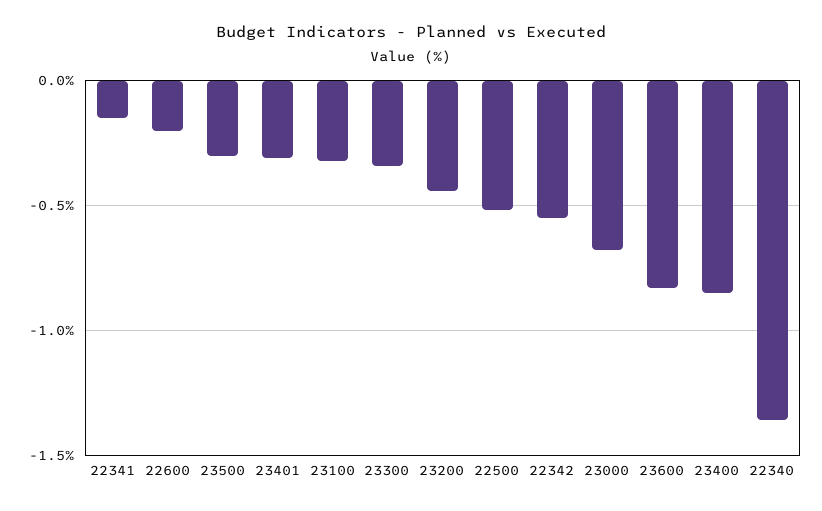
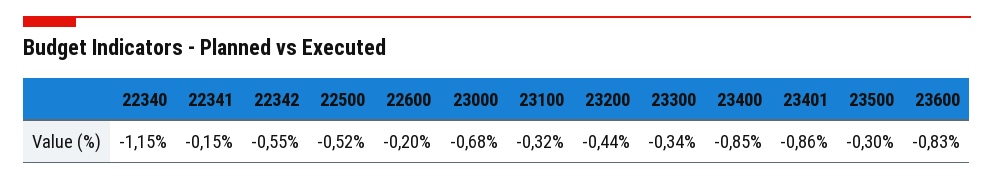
23401: -0.3 -> -0.86
22340: -1.35 -> -1.15

